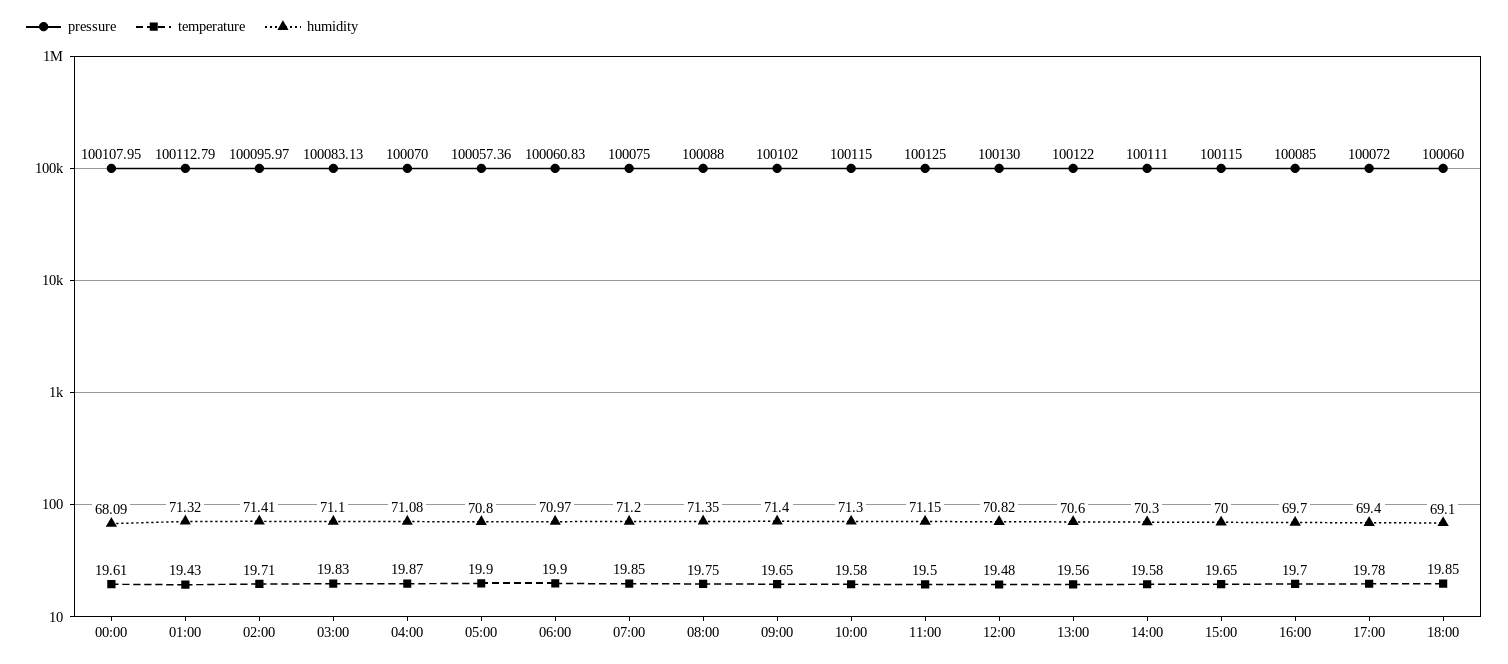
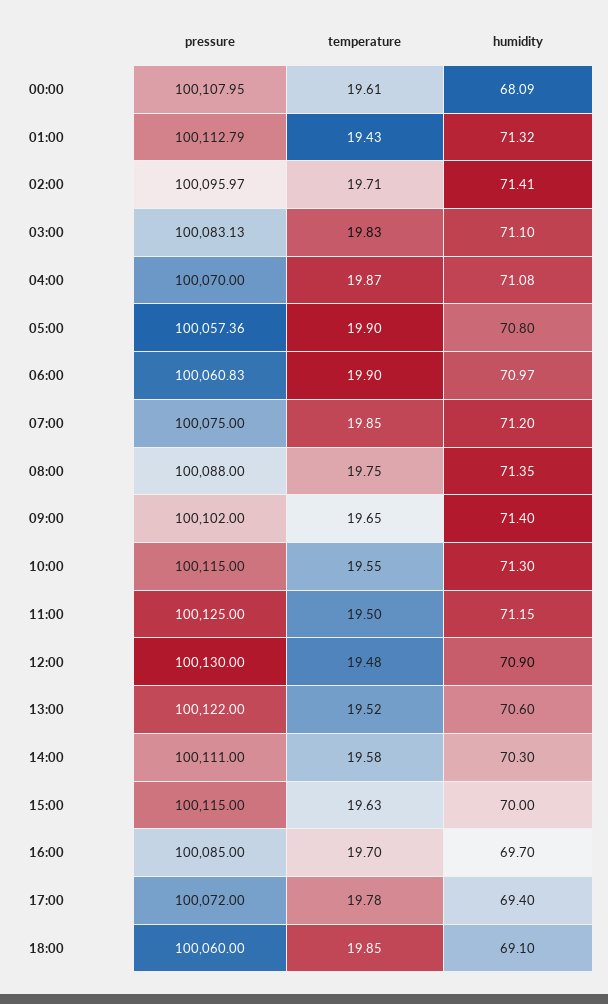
temperature, 10:00: 19.58 -> 19.55
humidity, 12:00: 70.82 -> 70.9
temperature, 13:00: 19.56 -> 19.52
temperature, 15:00: 19.65 -> 19.63

